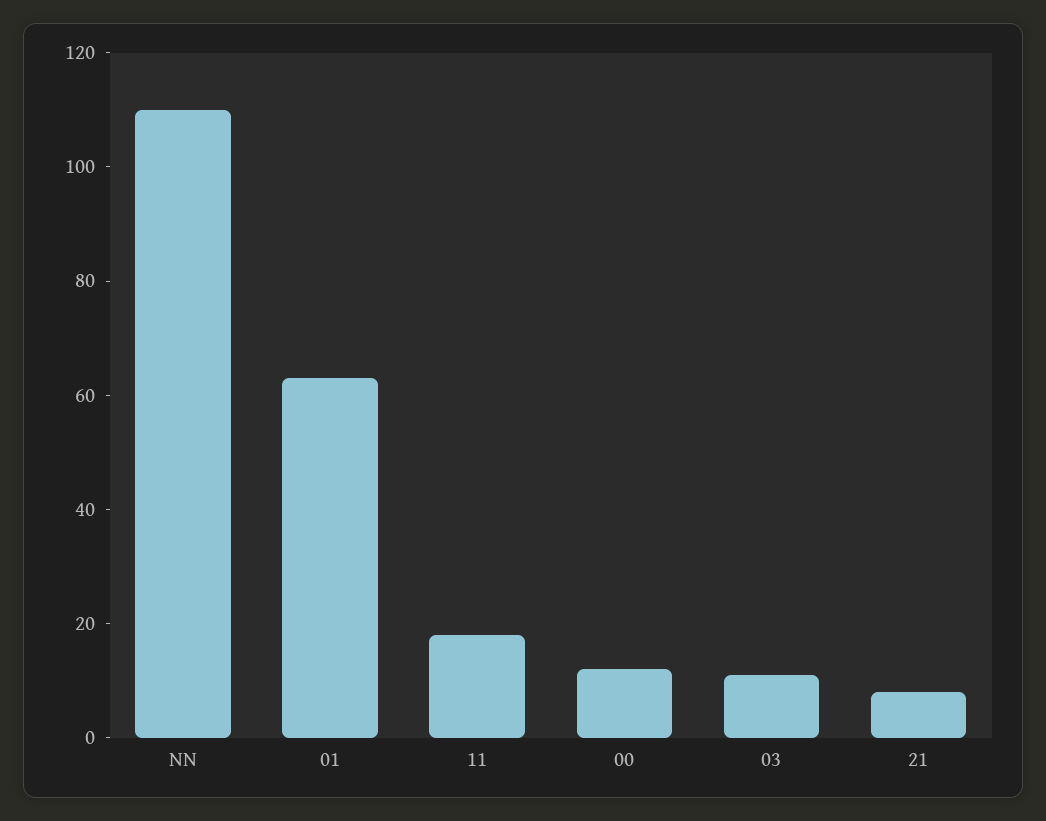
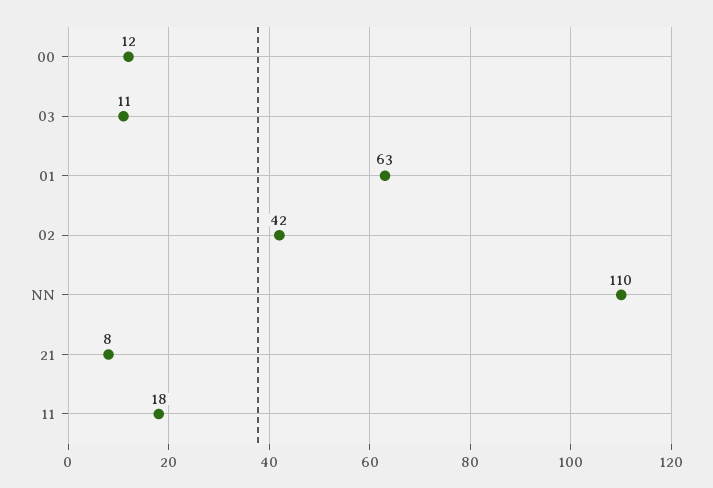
02: none -> 42

